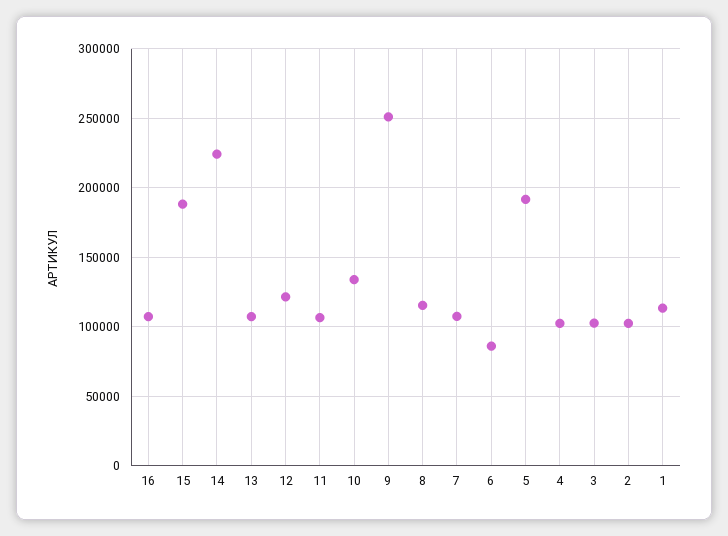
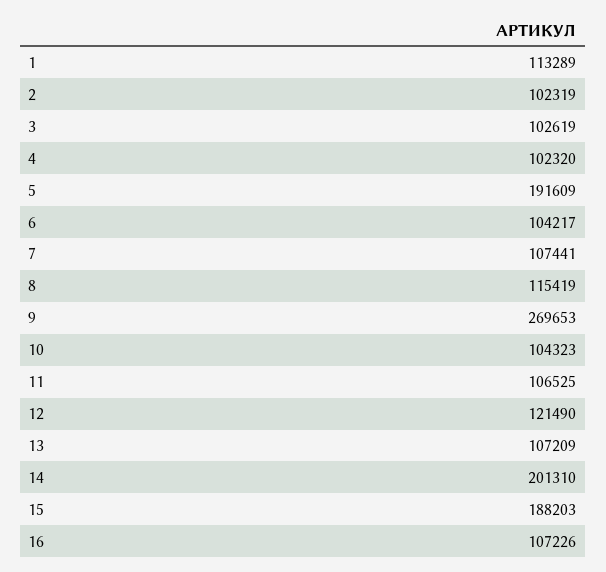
14: 225000 -> 201310
10: 135000 -> 104323
9: 250000 -> 269653
6: 85000 -> 104217

